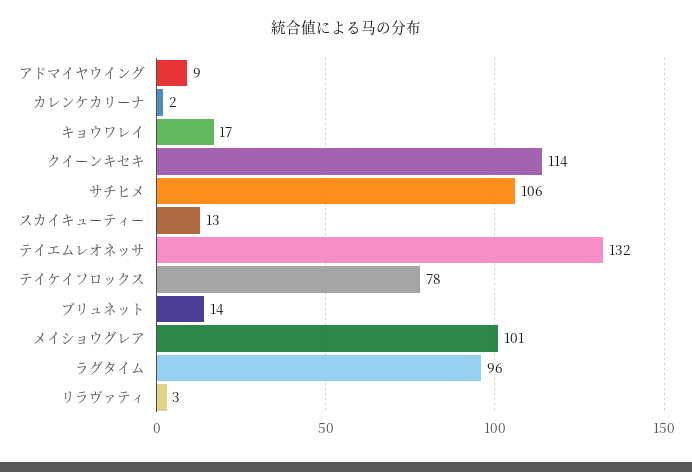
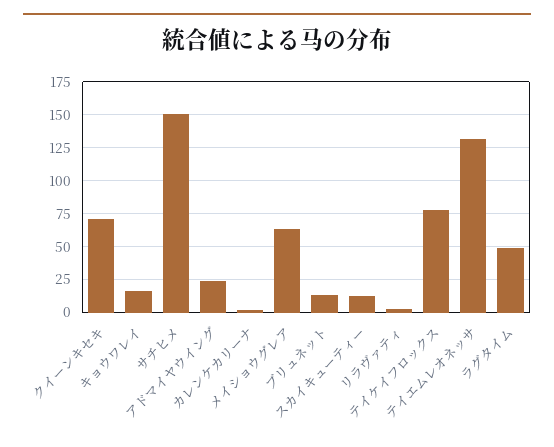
アドマイヤウイング: 9 -> 25
クイーンキセキ: 114 -> 70
サチヒメ: 106 -> 150
メイショウグレア: 101 -> 65
ラグタイム: 96 -> 50

